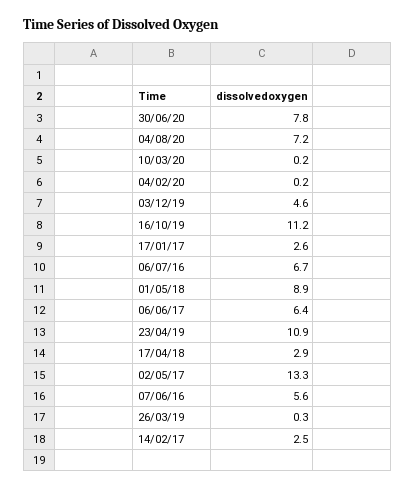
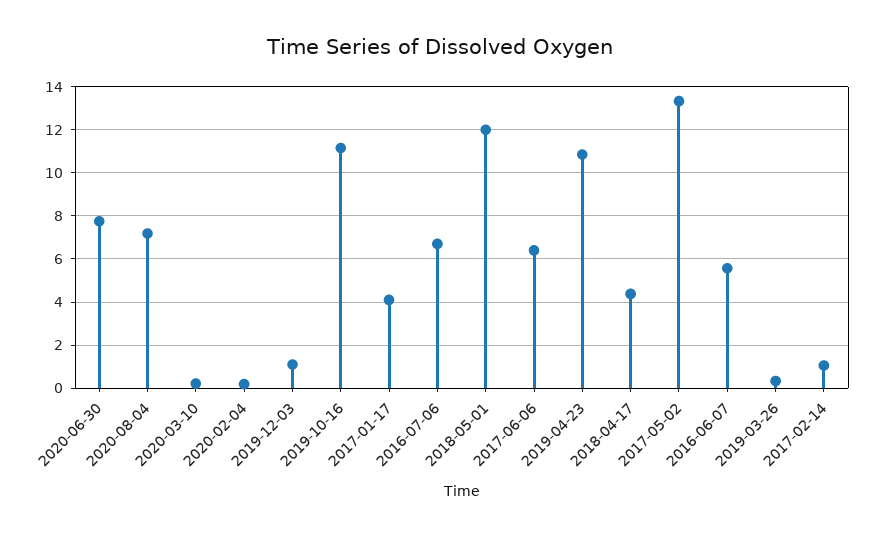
03/12/19: 4.6 -> 1
17/01/17: 2.6 -> 4
01/05/18: 8.9 -> 12
17/04/18: 2.9 -> 4.5
14/02/17: 2.5 -> 1

